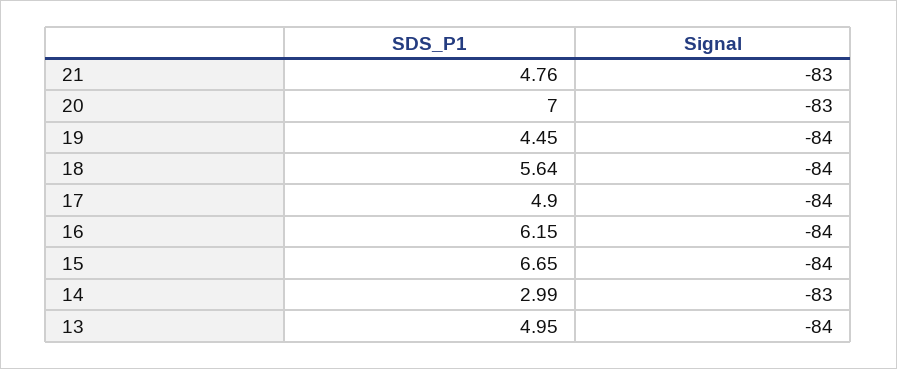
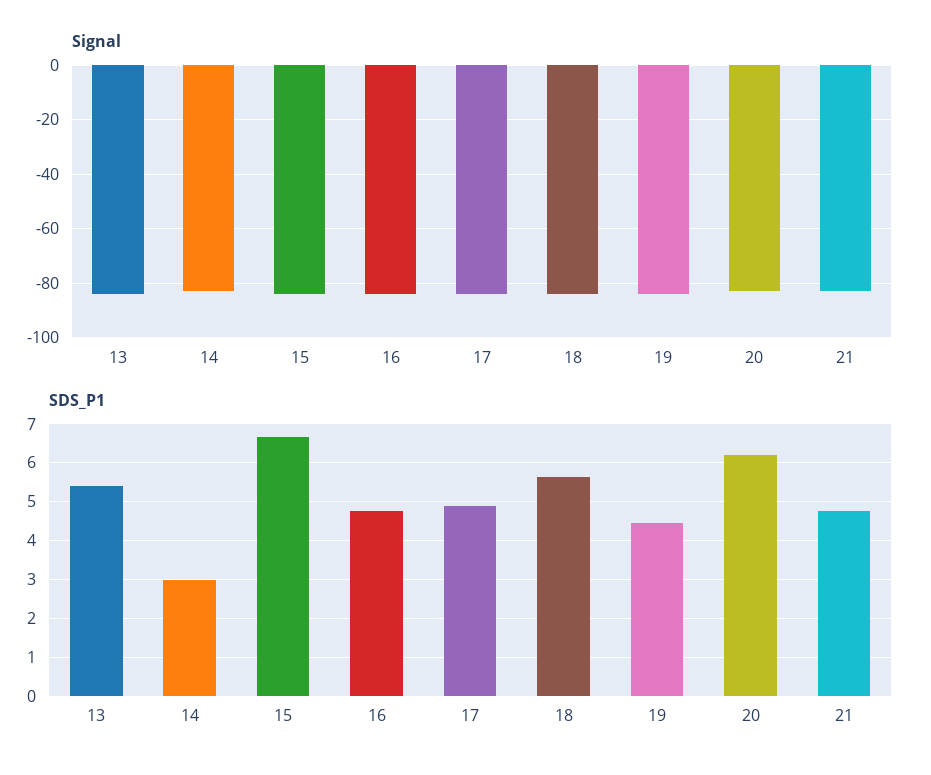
SDS_P1, 20: 7 -> 6.2
SDS_P1, 16: 6.15 -> 4.8
SDS_P1, 13: 4.95 -> 5.4

